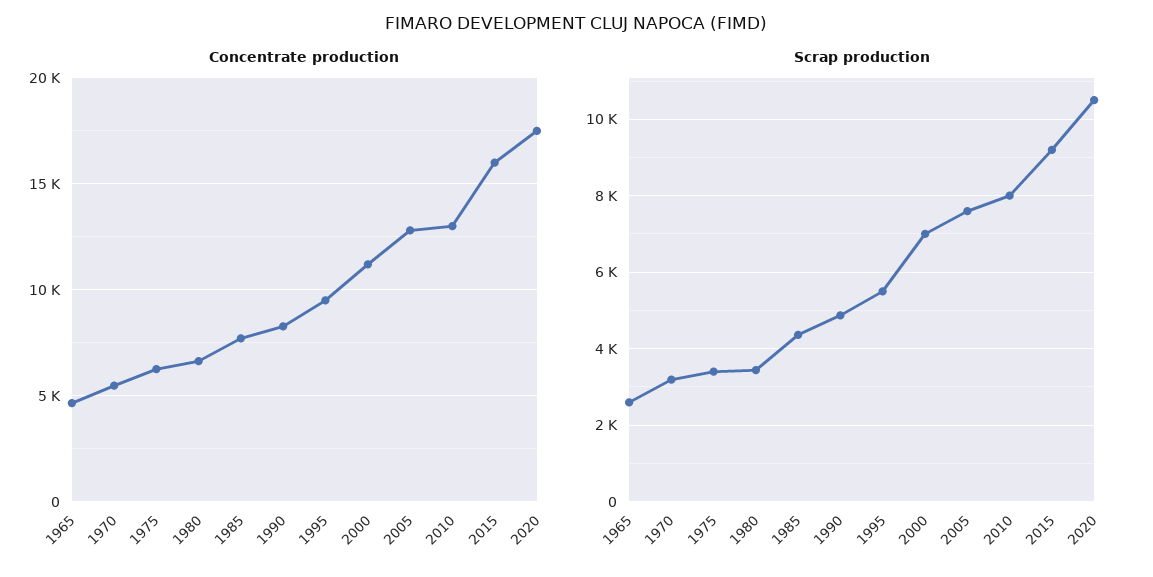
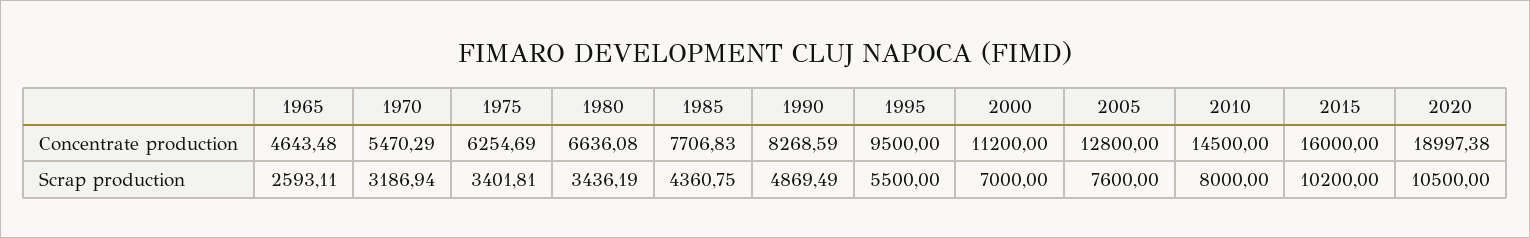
Concentrate production, 2010: 13000 -> 14500
Concentrate production, 2020: 17500 -> 18997.38
Scrap production, 2015: 9200 -> 10200

